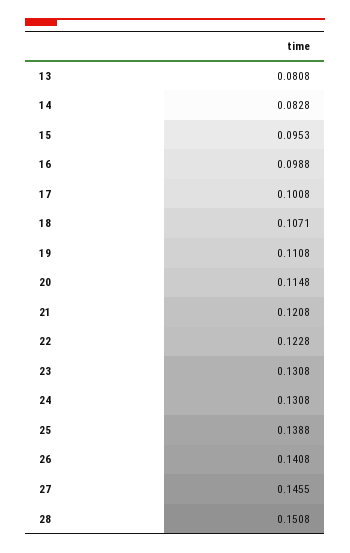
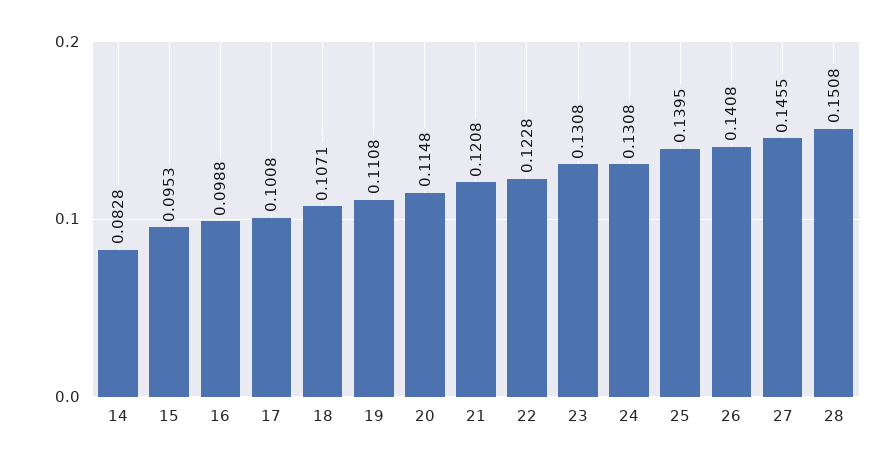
13: 0.0808 -> none
25: 0.1388 -> 0.1395

